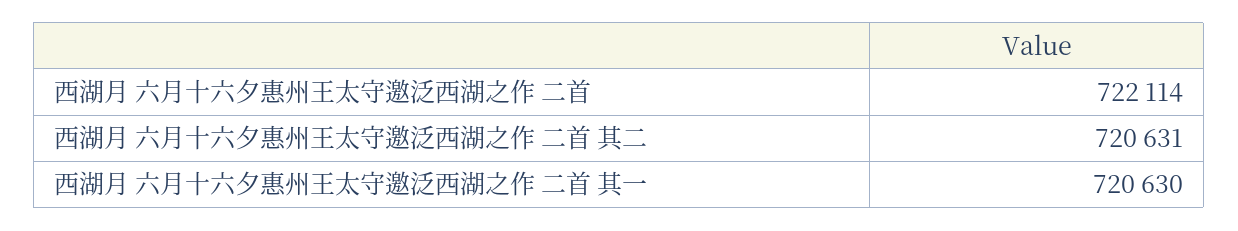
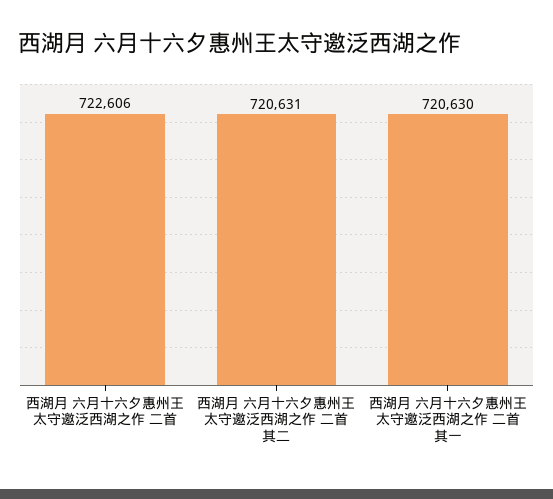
西湖月 六月十六夕惠州王太守邀泛西湖之作 二首: 722114 -> 722606

